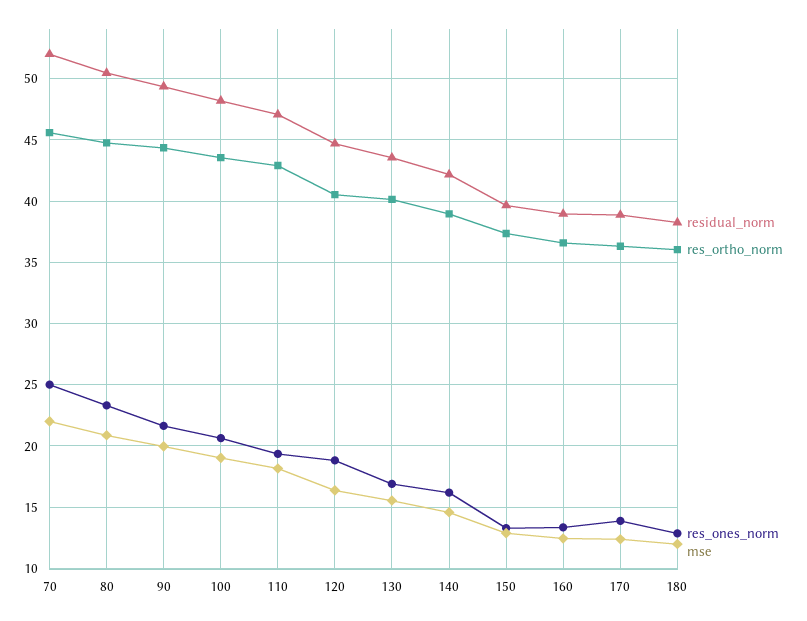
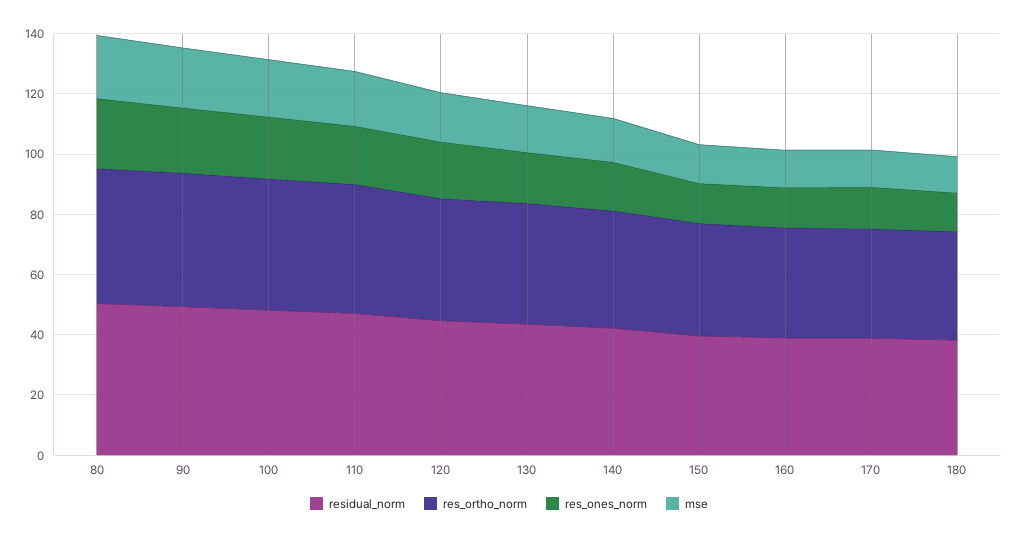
residual_norm, 70: 52 -> none
res_ortho_norm, 70: 45.5 -> none
res_ones_norm, 70: 25 -> none
mse, 70: 22 -> none

